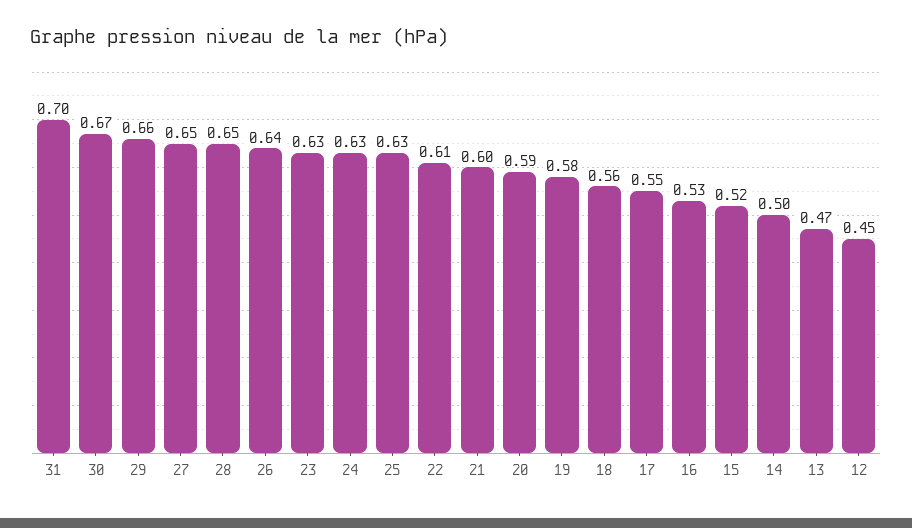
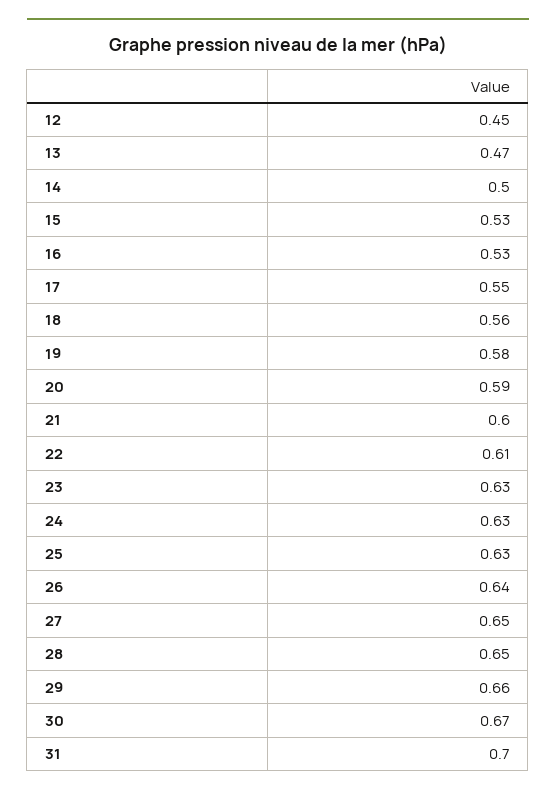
15: 0.52 -> 0.53

